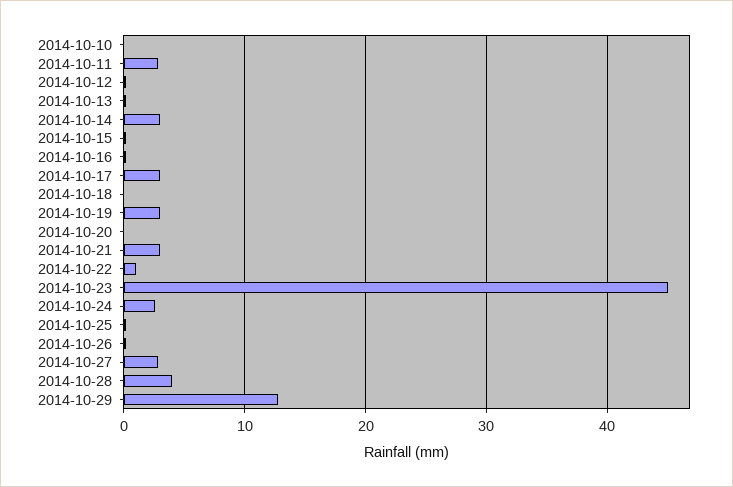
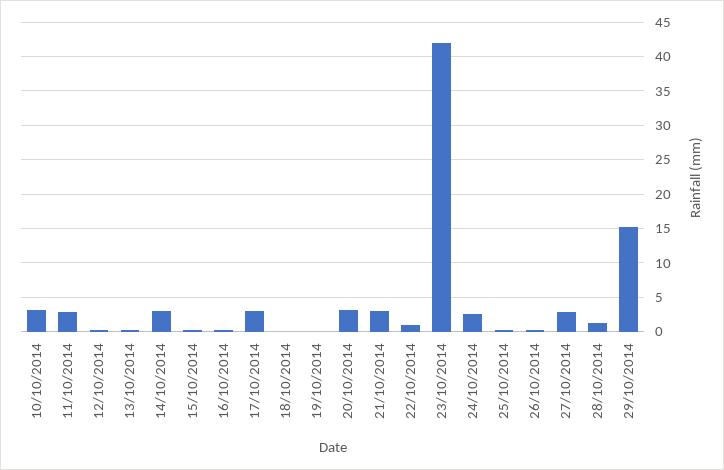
2014-10-10: 0 -> 3
2014-10-19: 3 -> 0
2014-10-20: 0 -> 3
2014-10-23: 45 -> 42
2014-10-28: 4 -> 1
2014-10-29: 13 -> 15

